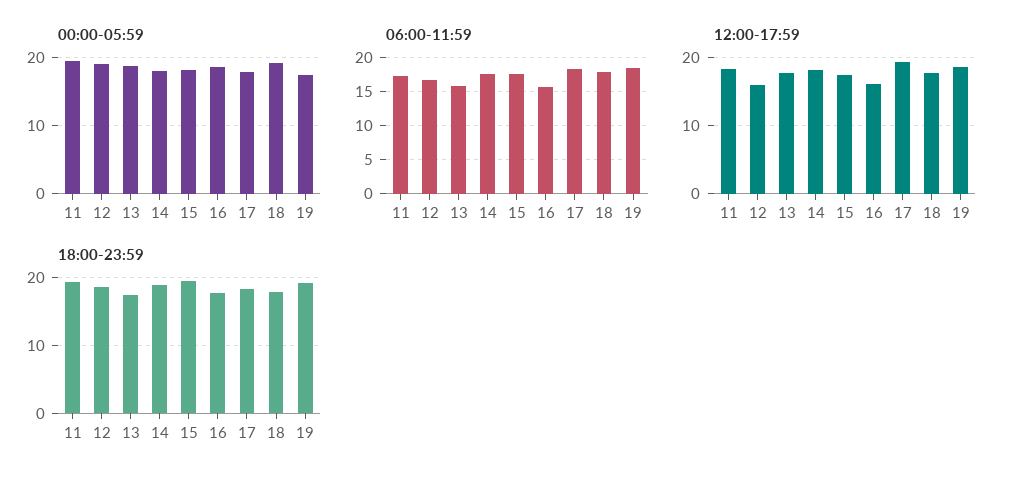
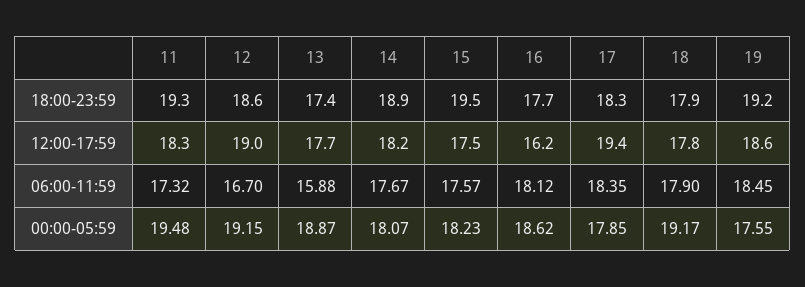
06:00-11:59, 16: 16 -> 18.12
12:00-17:59, 12: 16 -> 19

